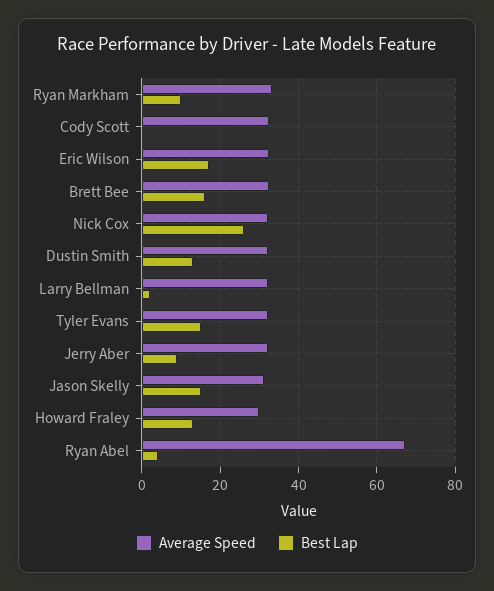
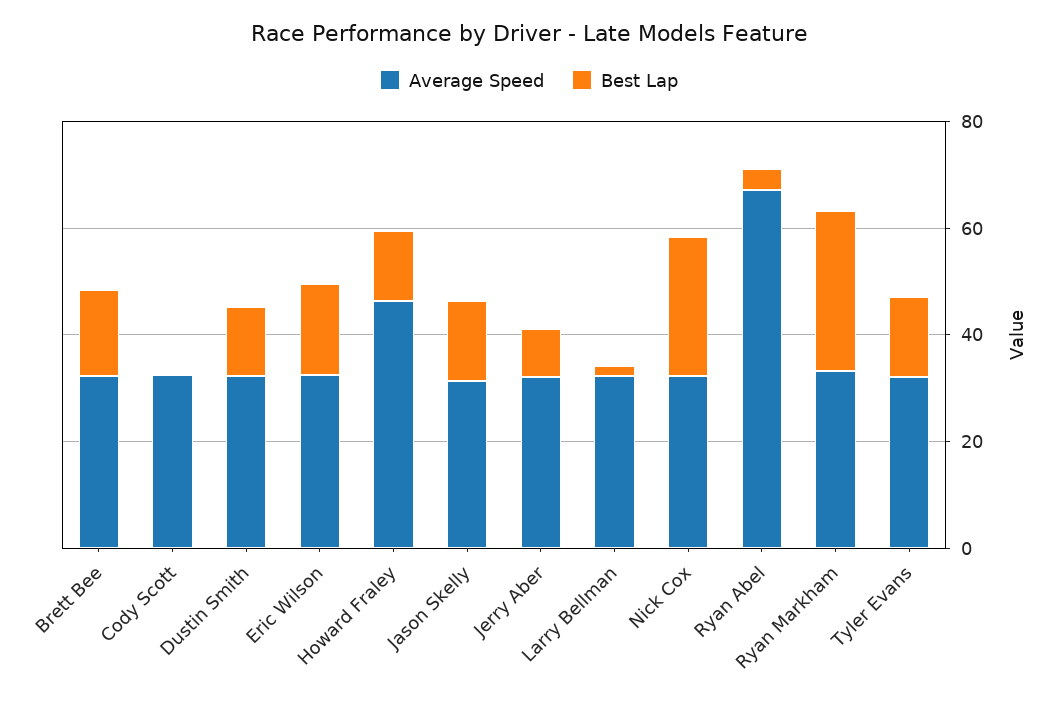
Best Lap, Ryan Markham: 10 -> 30
Average Speed, Howard Fraley: 30 -> 45

